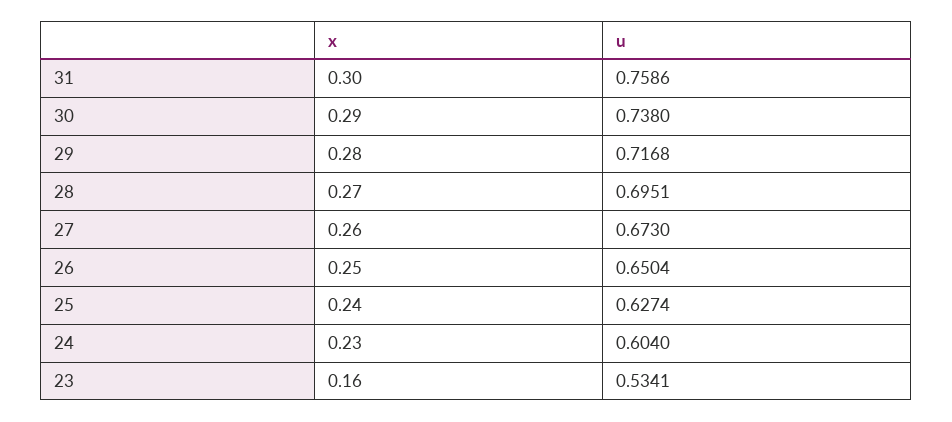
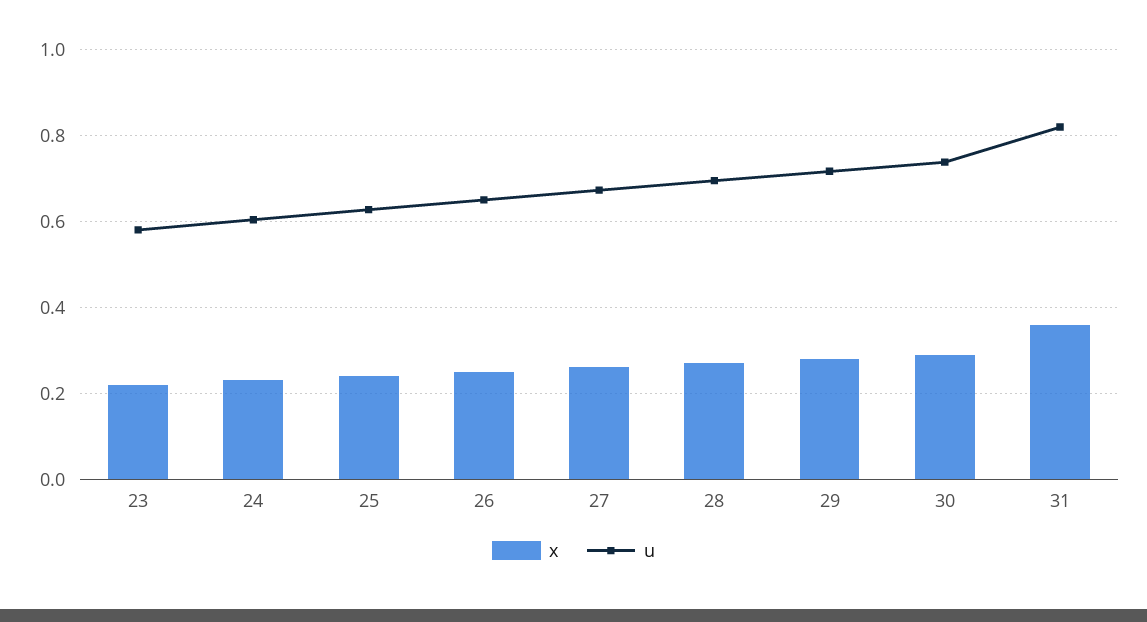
x, 31: 0.3 -> 0.36
u, 31: 0.7586 -> 0.82
x, 23: 0.16 -> 0.22
u, 23: 0.5341 -> 0.58

